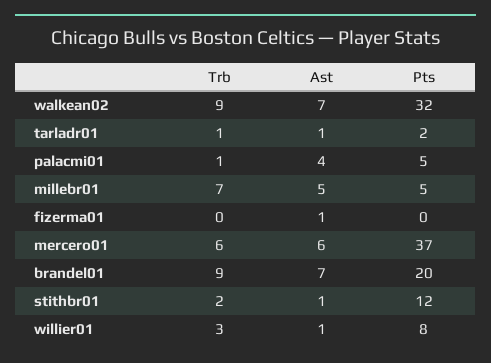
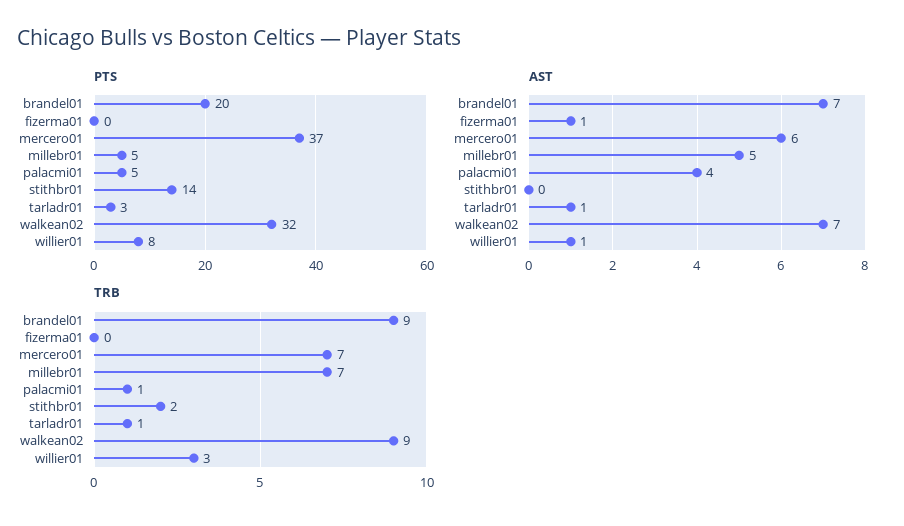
Pts, tarladr01: 2 -> 3
Trb, mercero01: 6 -> 7
Ast, stithbr01: 1 -> 0
Pts, stithbr01: 12 -> 14

